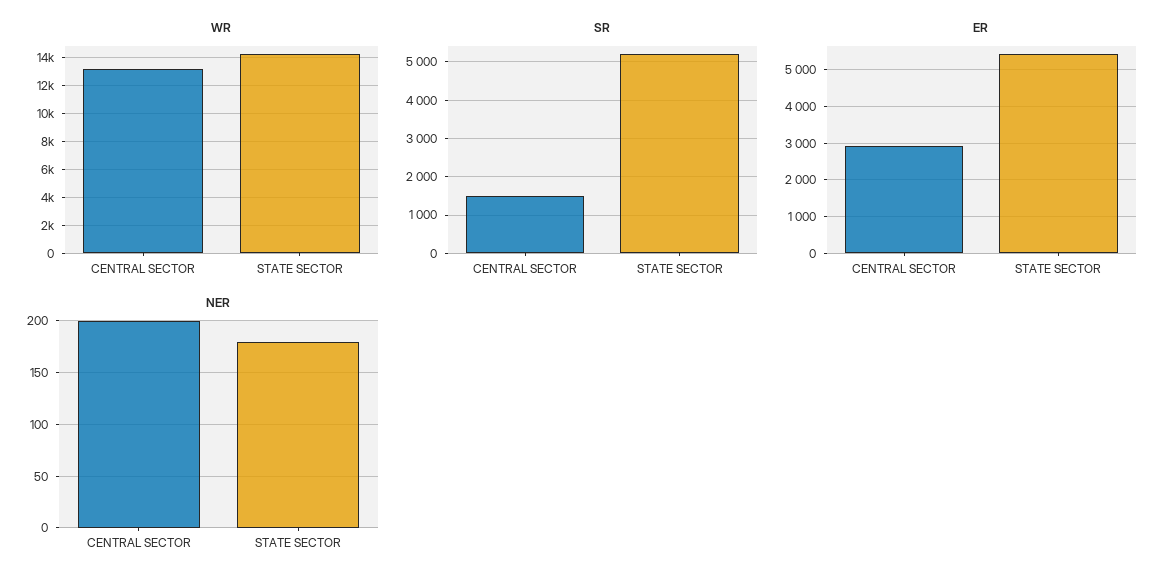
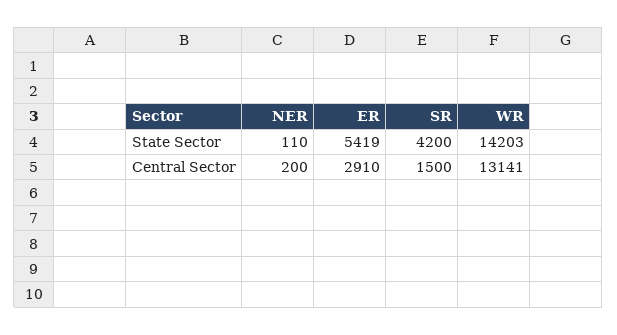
SR, STATE SECTOR: 5200 -> 4200
NER, STATE SECTOR: 180 -> 110

